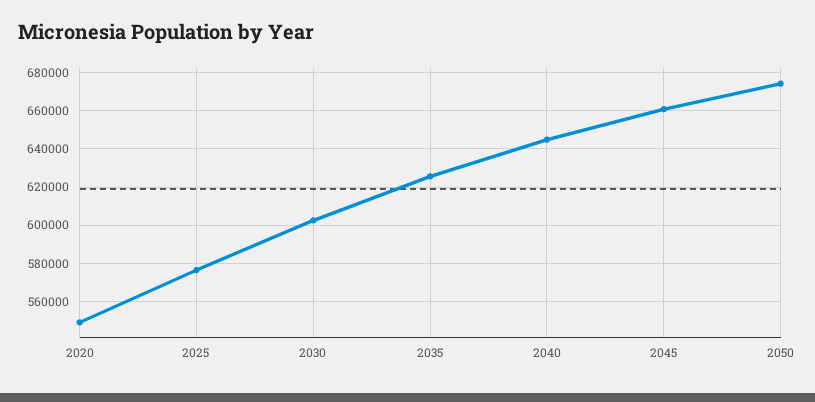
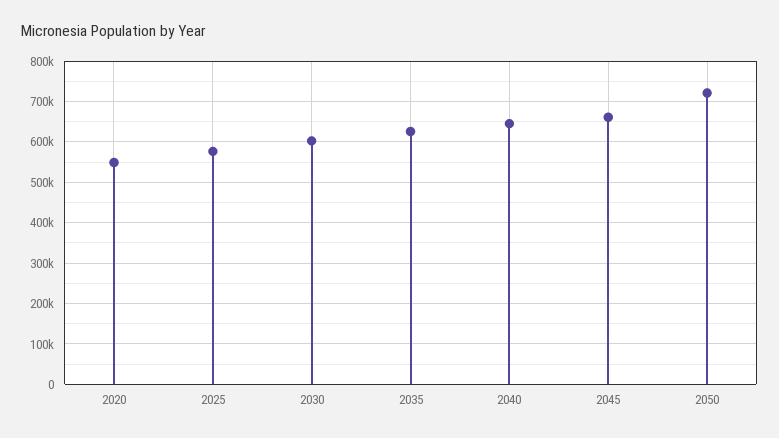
2050: 675000 -> 720000

